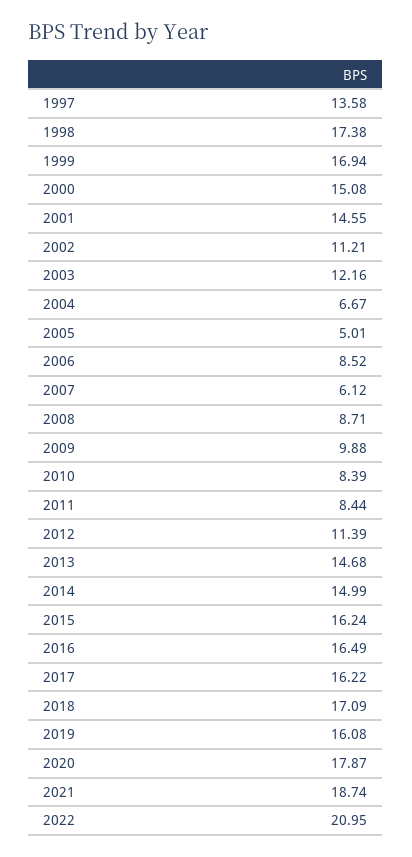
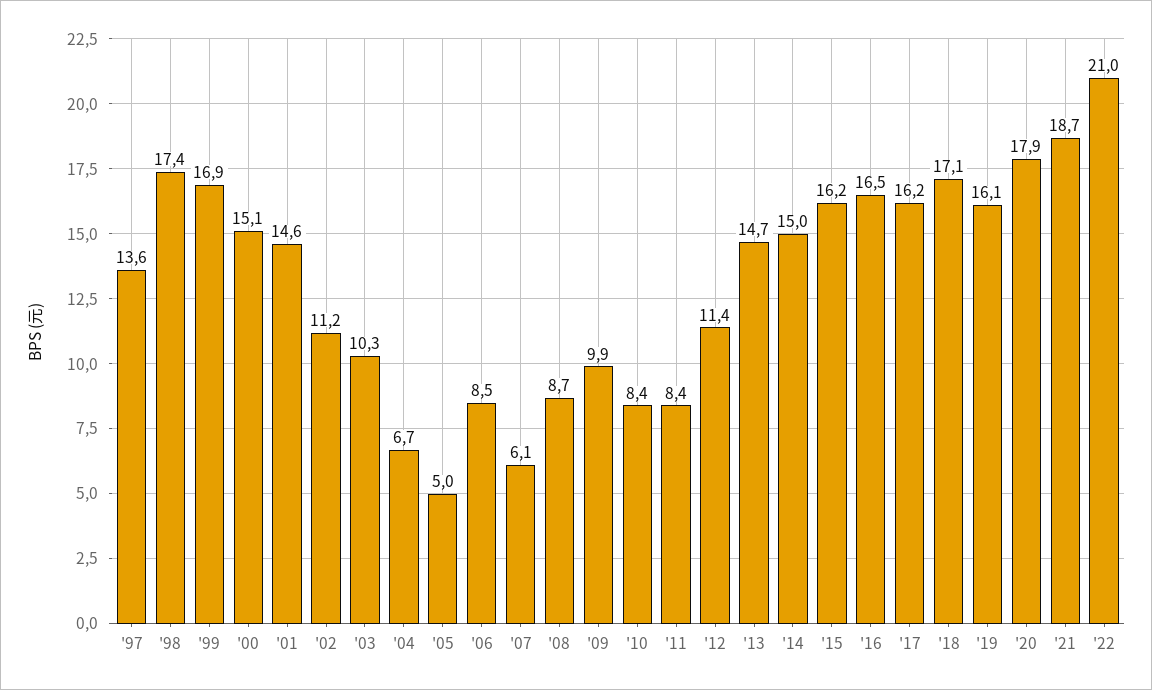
2003: 12.16 -> 10.3

